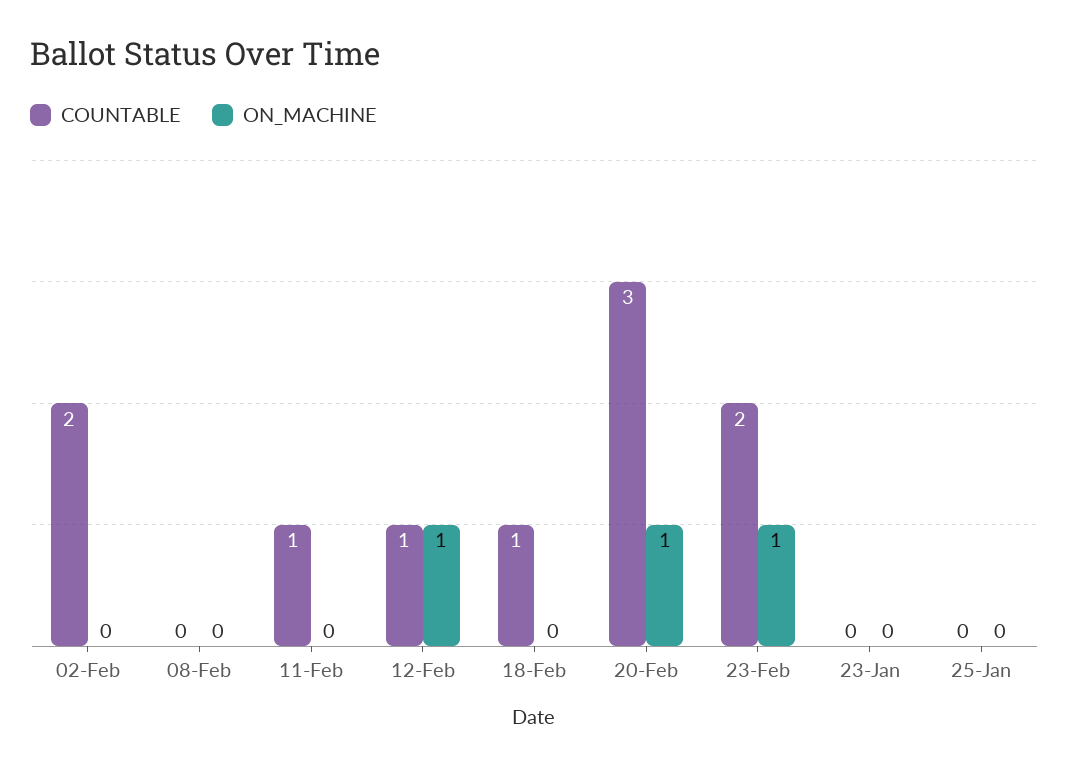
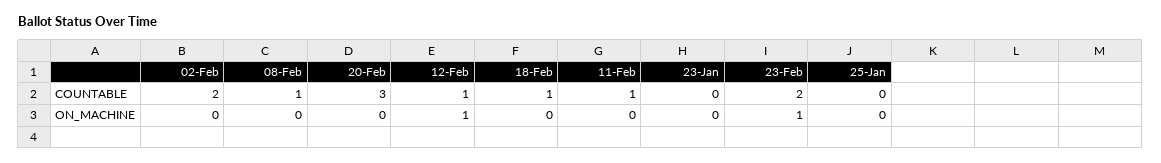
COUNTABLE, 08-Feb: 0 -> 1
ON_MACHINE, 20-Feb: 1 -> 0

